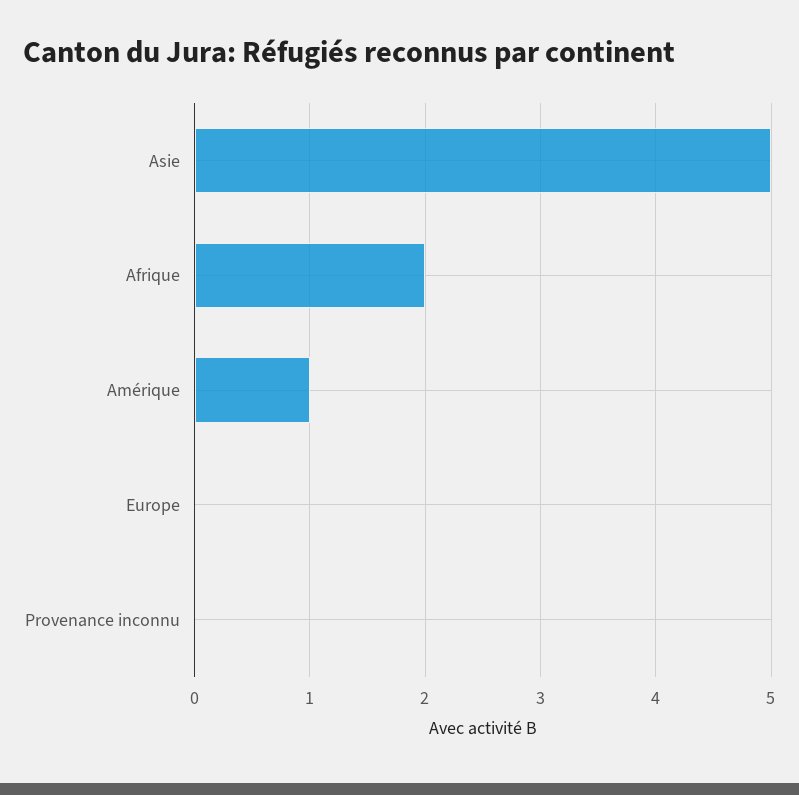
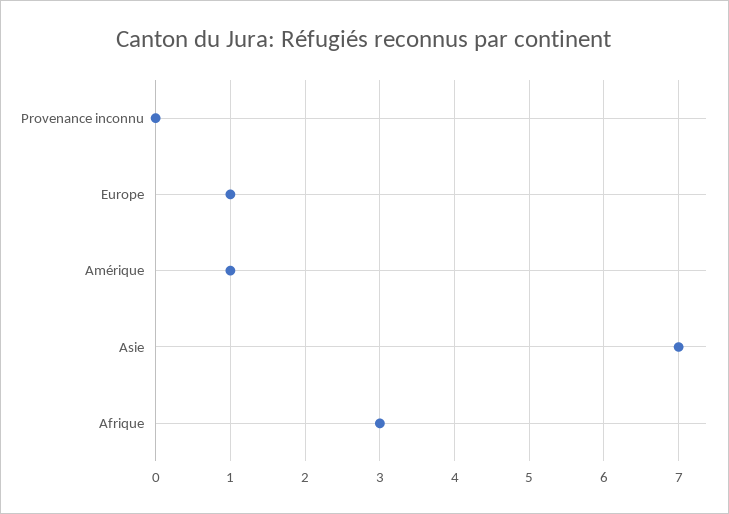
Asie: 5 -> 7
Afrique: 2 -> 3
Europe: 0 -> 1

